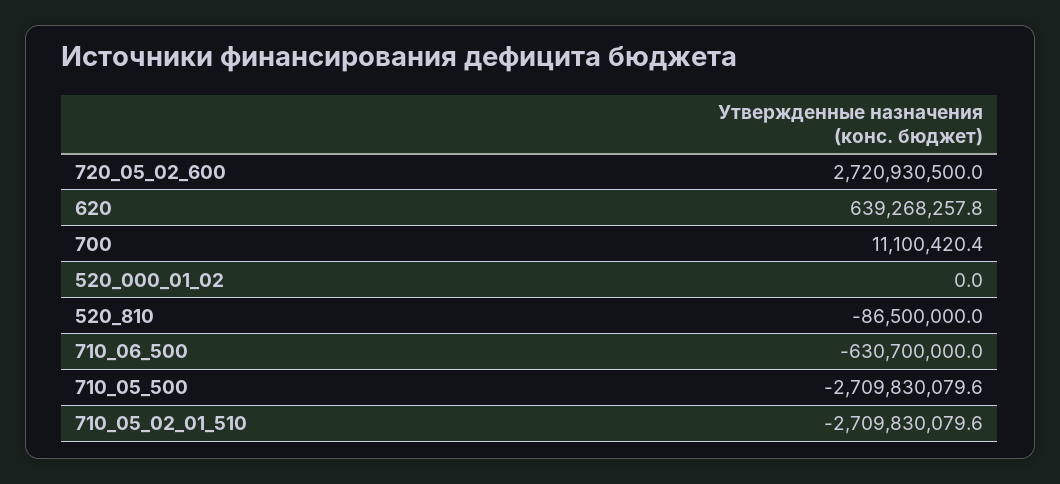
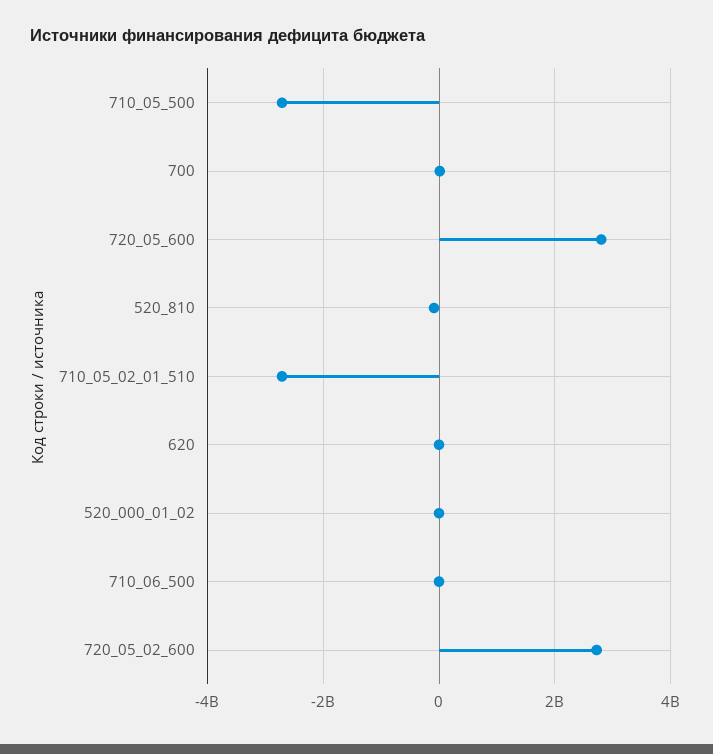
620: 639268257.8 -> 0
710_06_500: -630700000 -> 0
720_05_600: none -> 2800000000

